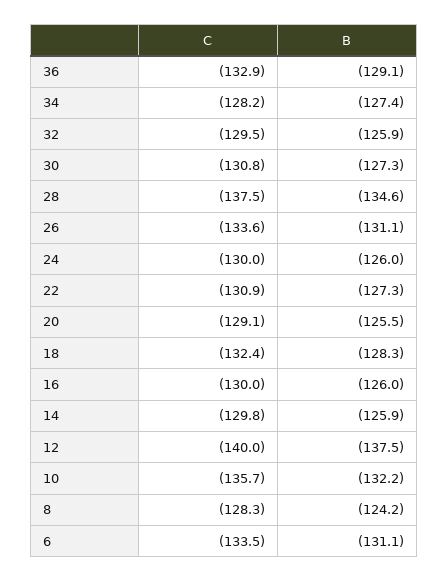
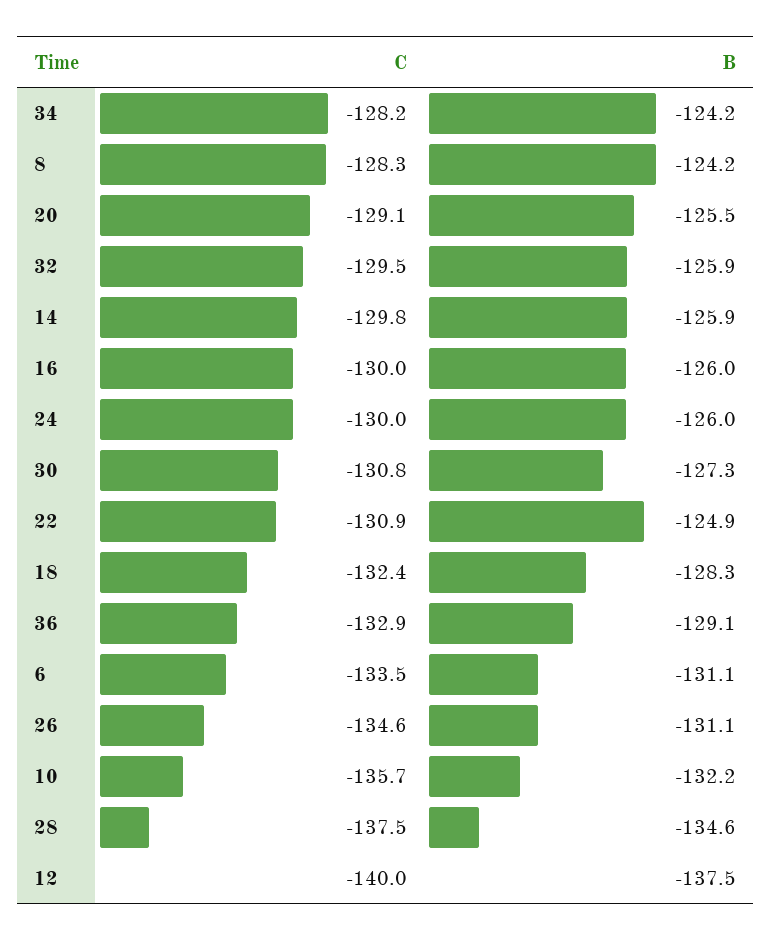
B, 34: -127.4 -> -124.2
C, 26: -133.6 -> -134.6
B, 22: -127.3 -> -124.9

